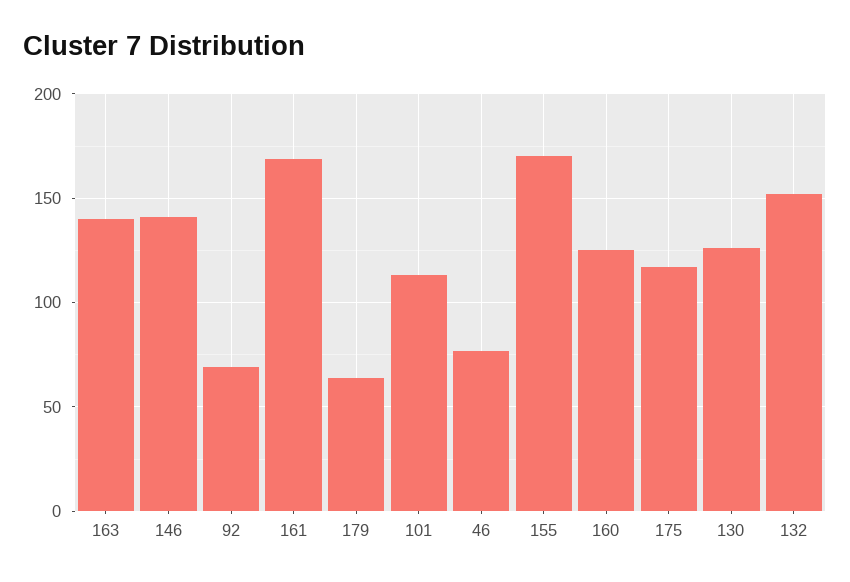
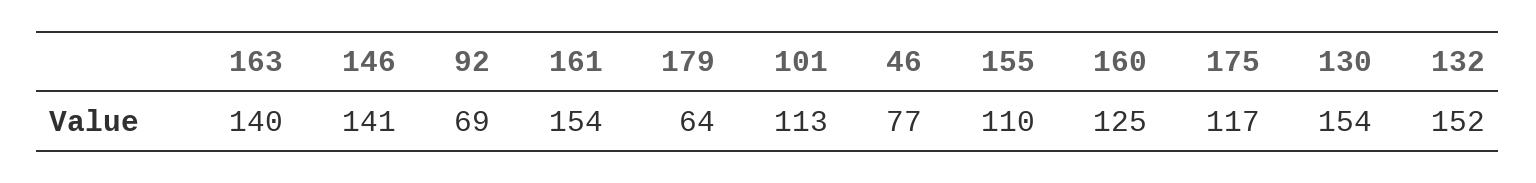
161: 170 -> 154
155: 170 -> 110
130: 125 -> 154

